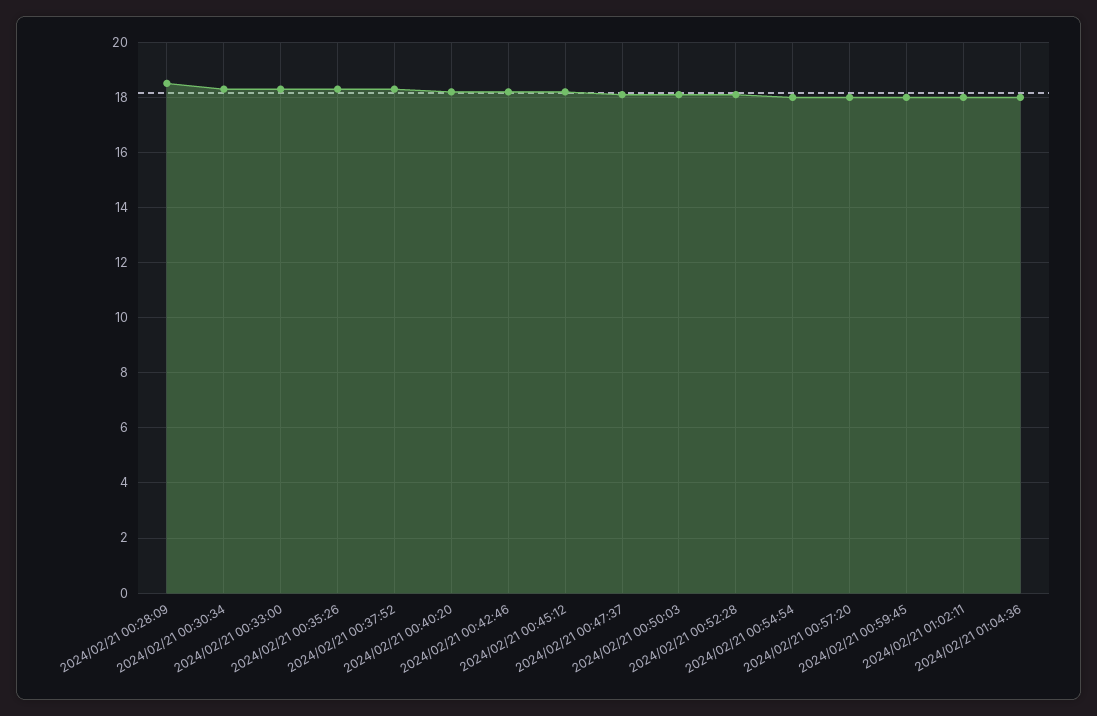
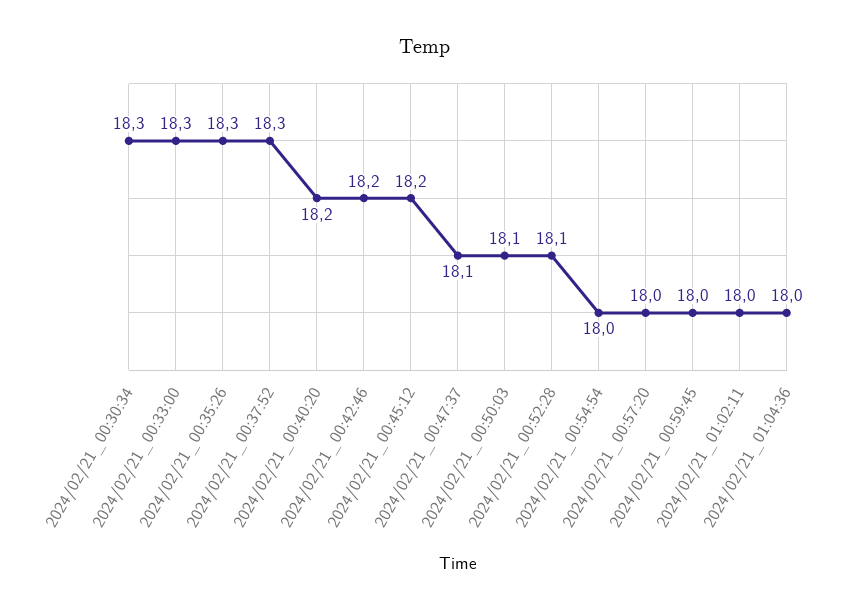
2024/02/21 00:28:09: 18.5 -> none

